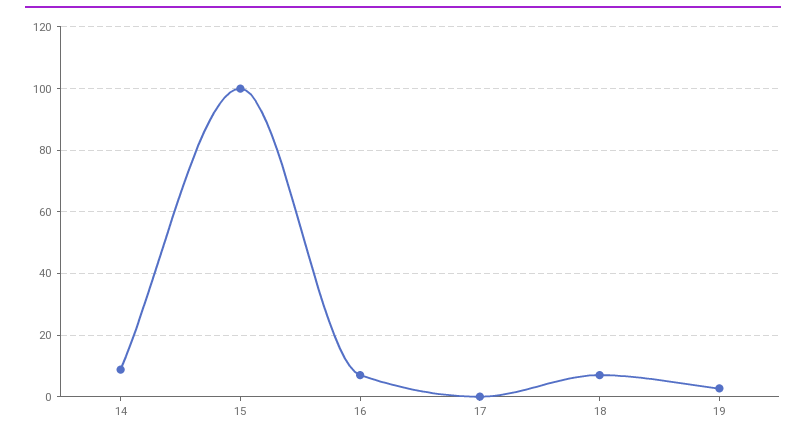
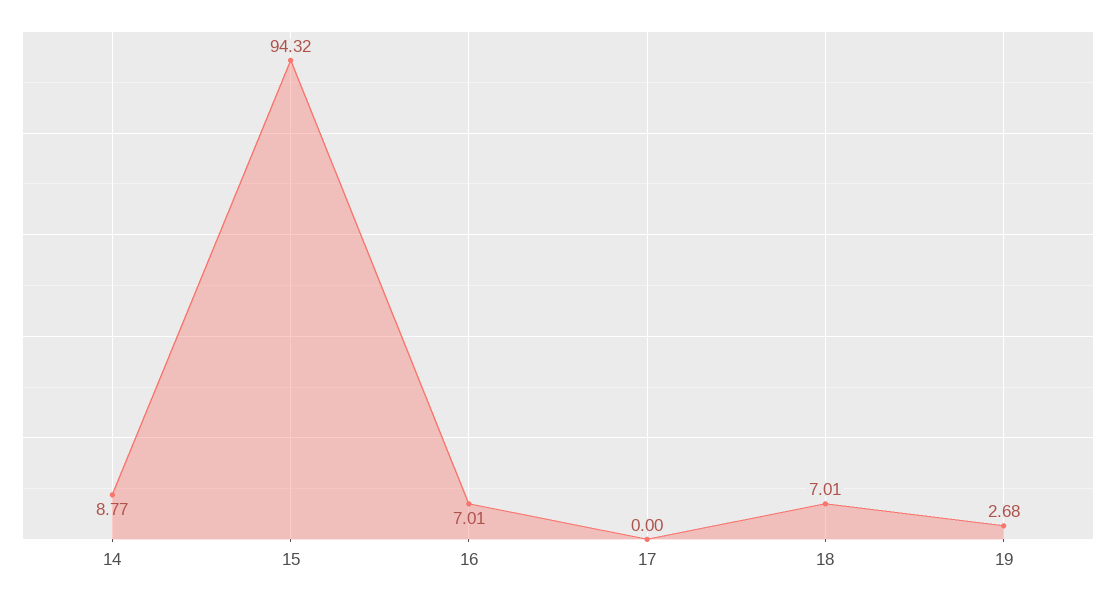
15: 100 -> 94.32

